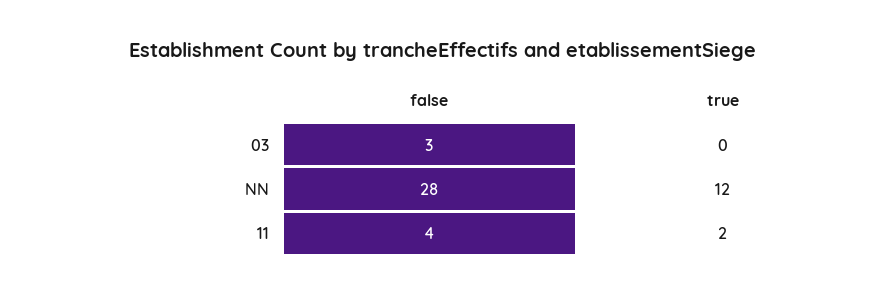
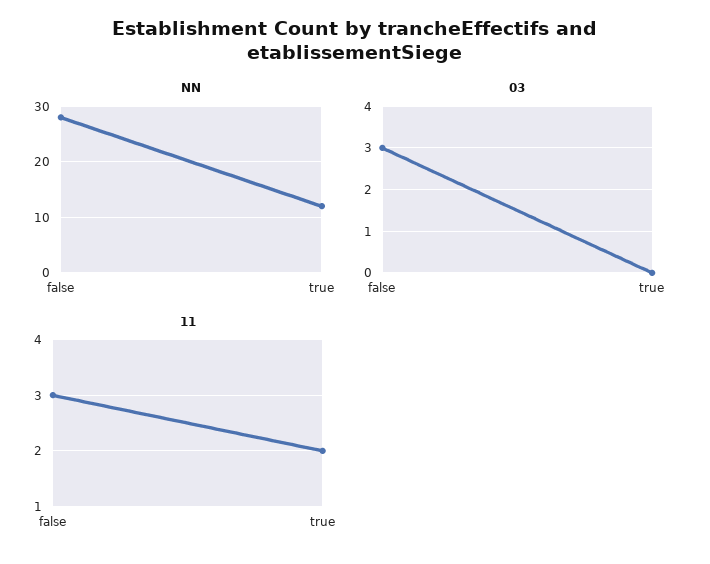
11, false: 4 -> 3

